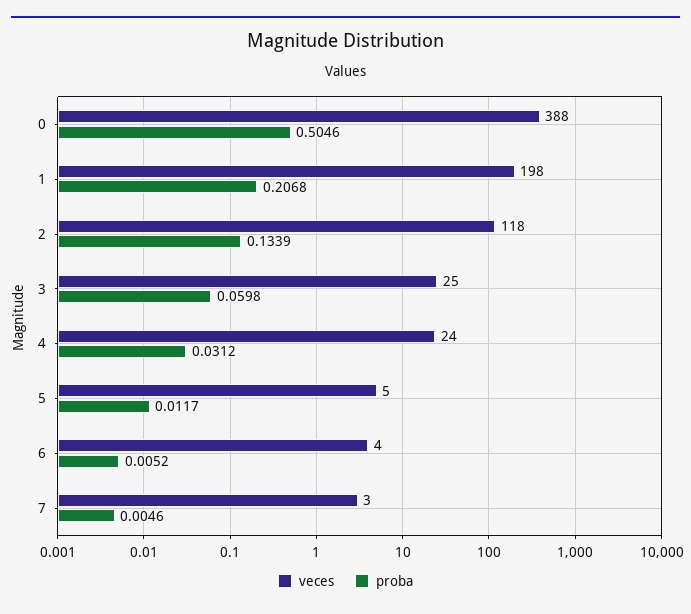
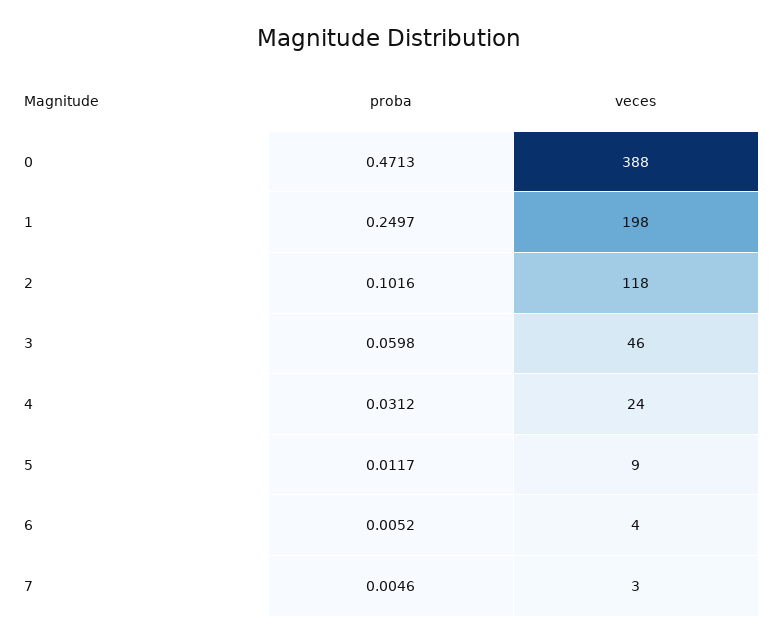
proba, 0: 0.5046 -> 0.4713
proba, 1: 0.2068 -> 0.2497
proba, 2: 0.1339 -> 0.1016
veces, 3: 25 -> 46
veces, 5: 5 -> 9

